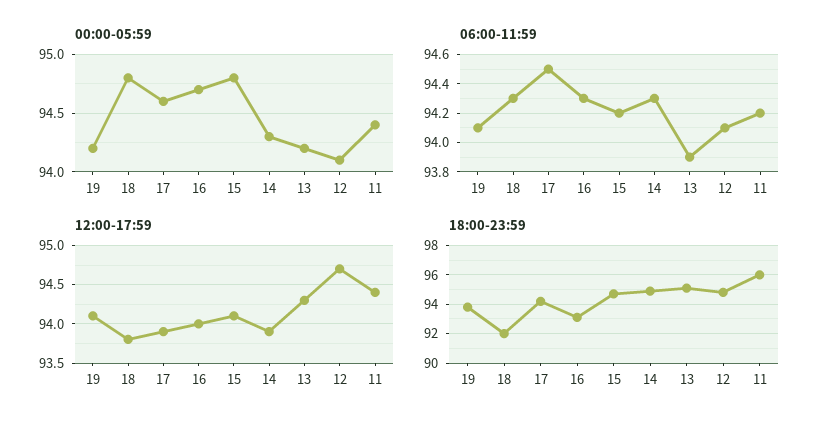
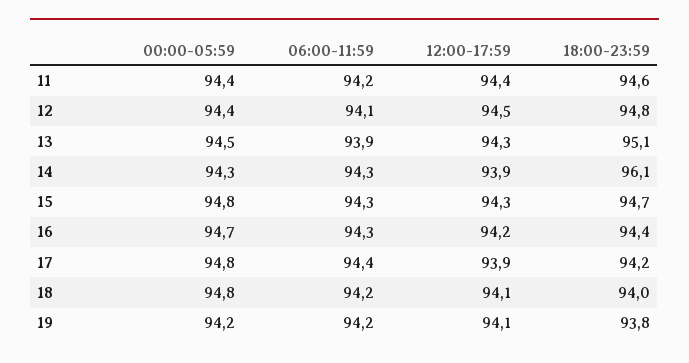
00:00-05:59, 17: 94.6 -> 94.8
00:00-05:59, 13: 94.2 -> 94.5
00:00-05:59, 12: 94.1 -> 94.4
06:00-11:59, 19: 94.1 -> 94.2
06:00-11:59, 18: 94.3 -> 94.2
06:00-11:59, 17: 94.5 -> 94.4
06:00-11:59, 15: 94.2 -> 94.3
12:00-17:59, 18: 93.8 -> 94.1
12:00-17:59, 16: 94 -> 94.2
12:00-17:59, 15: 94.1 -> 94.3
12:00-17:59, 12: 94.7 -> 94.5
18:00-23:59, 18: 92 -> 94
18:00-23:59, 16: 93 -> 94.4
18:00-23:59, 14: 95 -> 96.1
18:00-23:59, 11: 96 -> 94.6

